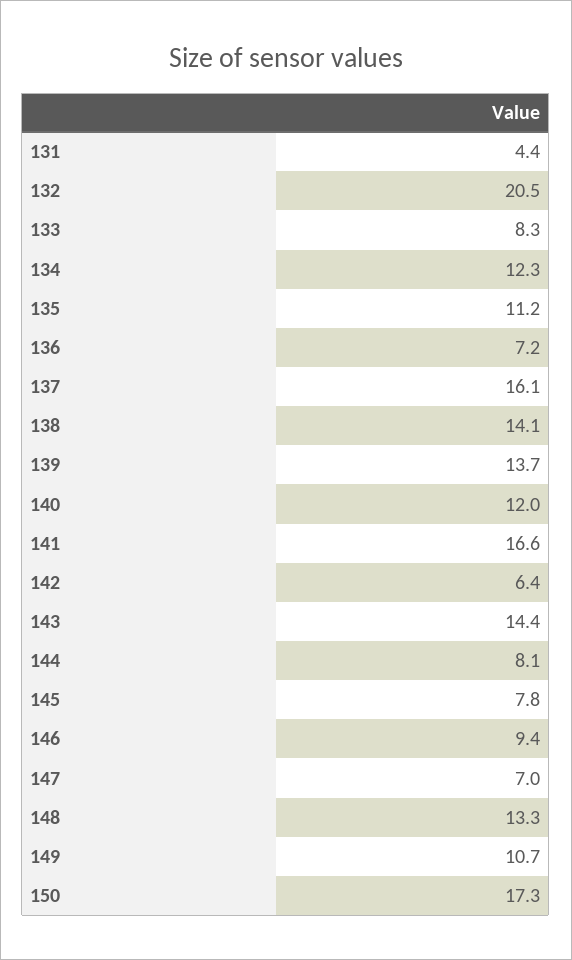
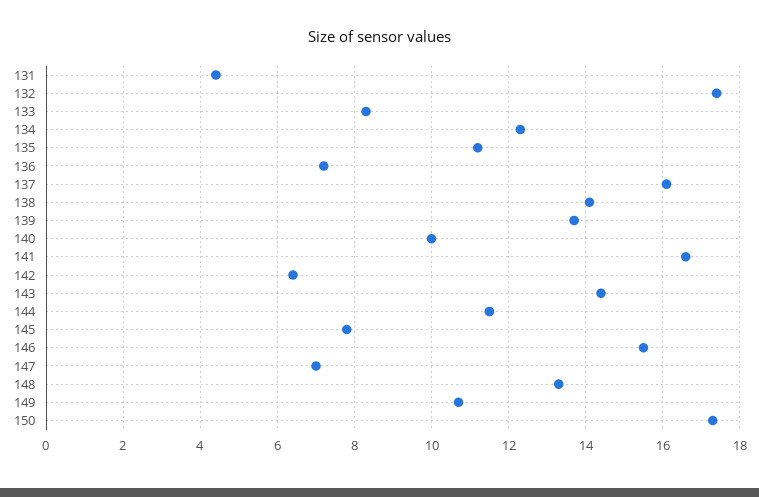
132: 20.5 -> 17.5
140: 12 -> 10
144: 8.1 -> 11.5
146: 9.4 -> 15.5

